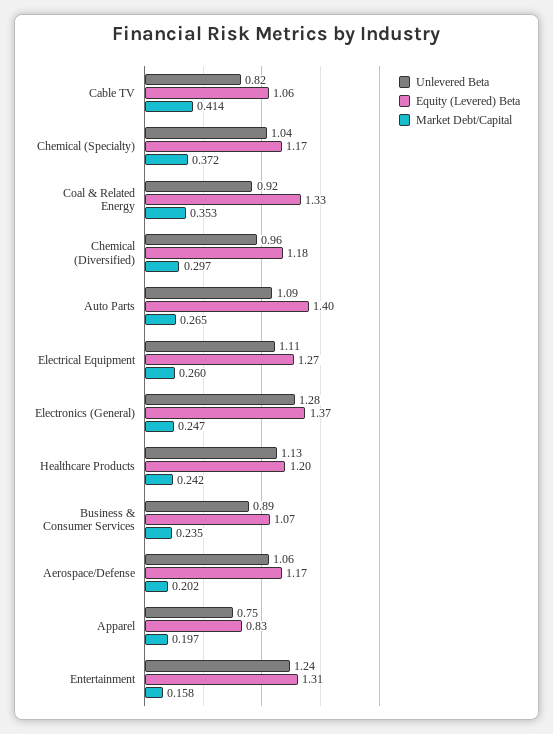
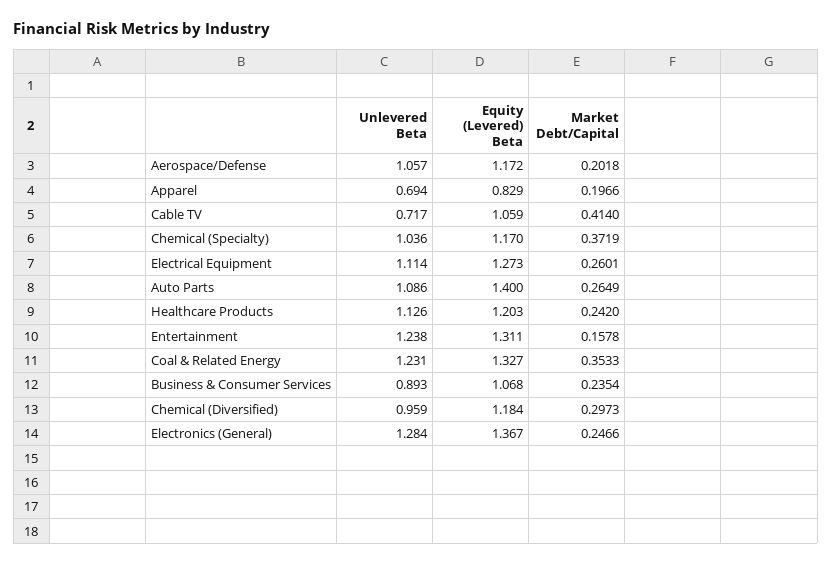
Unlevered Beta, Cable TV: 0.82 -> 0.717
Unlevered Beta, Coal & Related Energy: 0.92 -> 1.231
Unlevered Beta, Apparel: 0.75 -> 0.694

